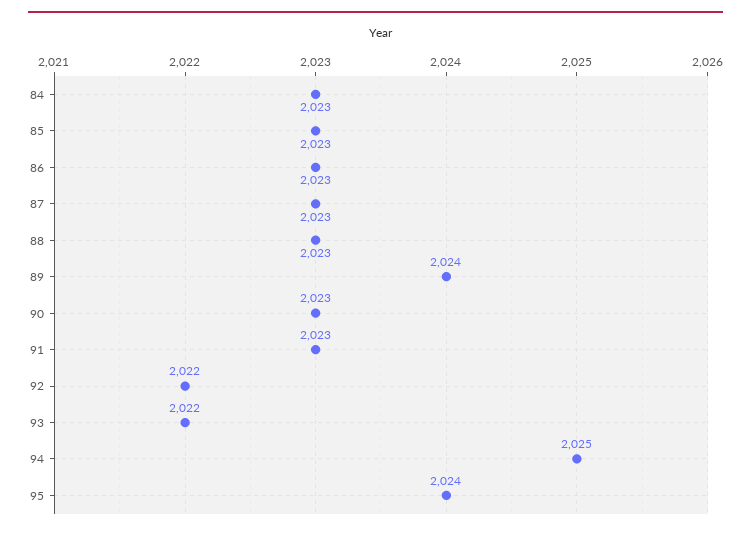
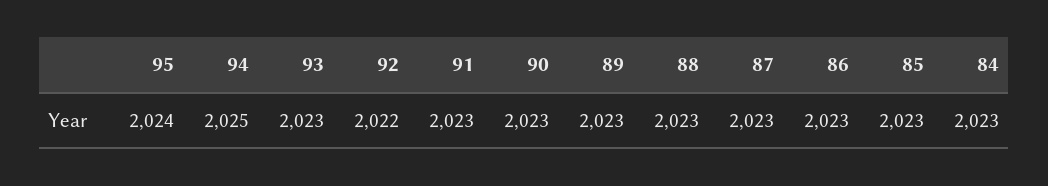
89: 2024 -> 2023
93: 2022 -> 2023

